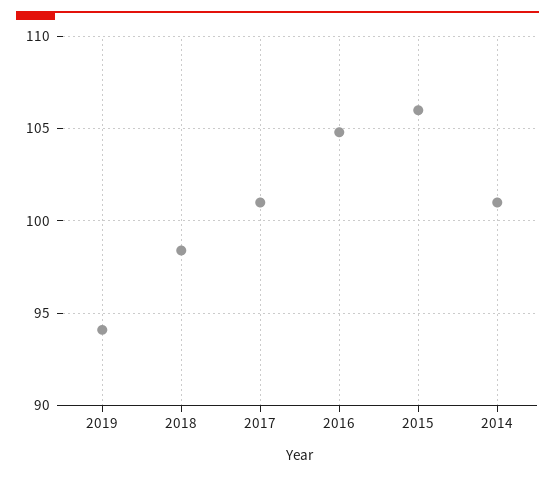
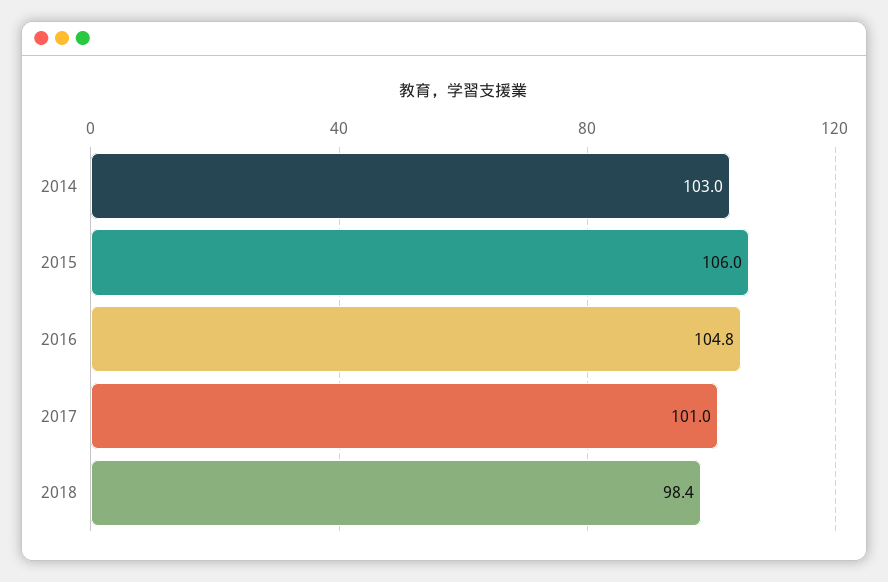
2019: 94 -> none
2014: 101 -> 103

